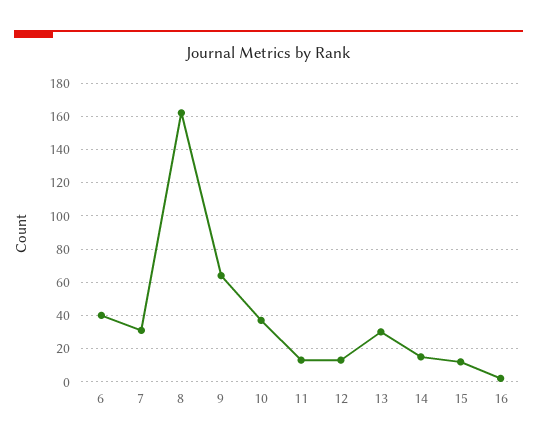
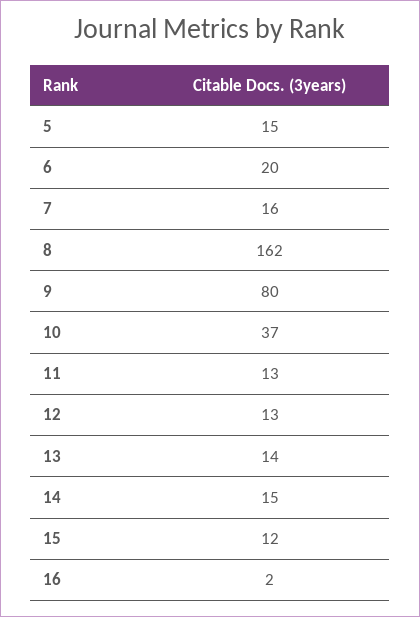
6: 40 -> 20
7: 30 -> 16
9: 65 -> 80
13: 30 -> 14
5: none -> 15

